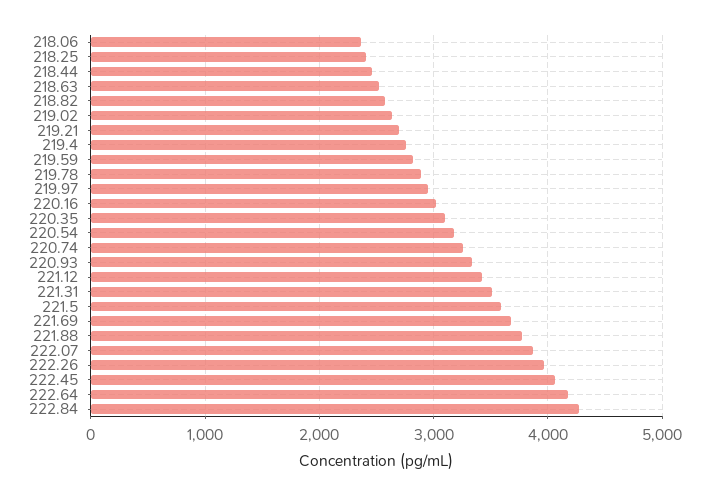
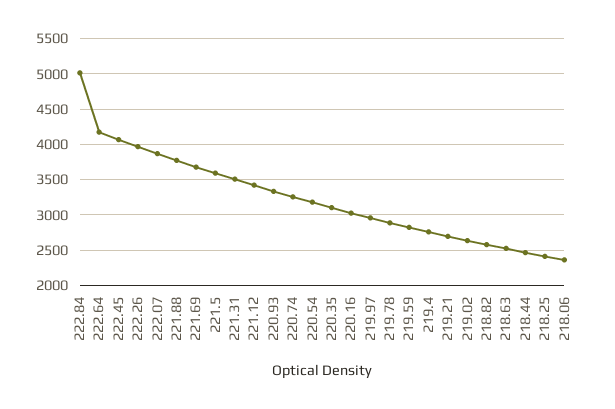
222.84: 4300 -> 5000

